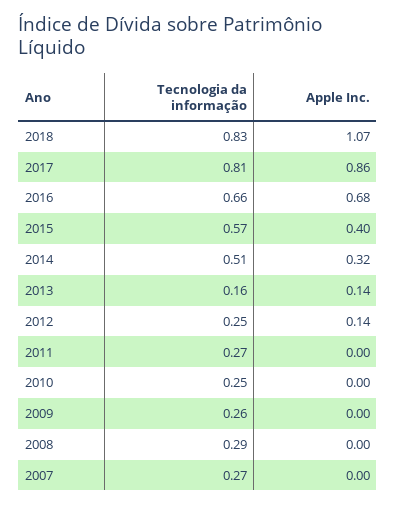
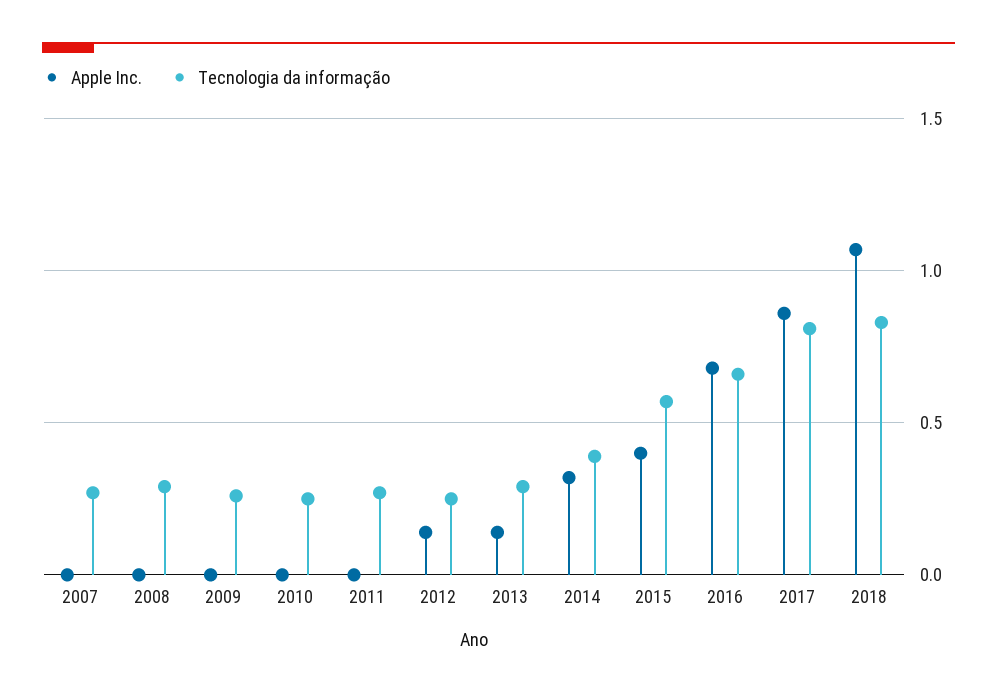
Tecnologia da informação, 2014: 0.51 -> 0.4
Tecnologia da informação, 2013: 0.16 -> 0.3

